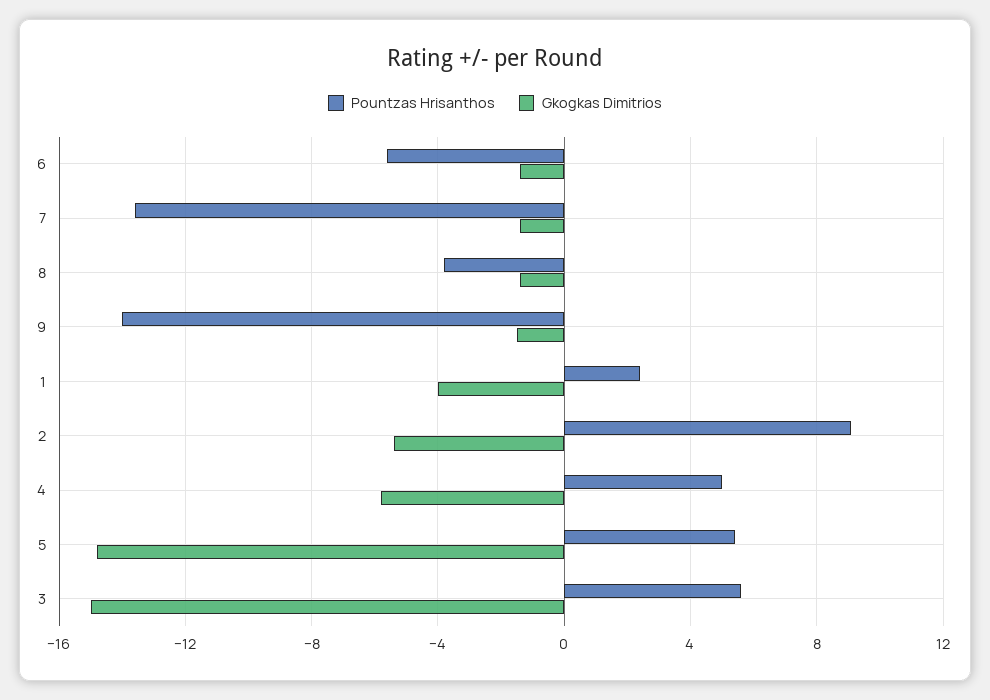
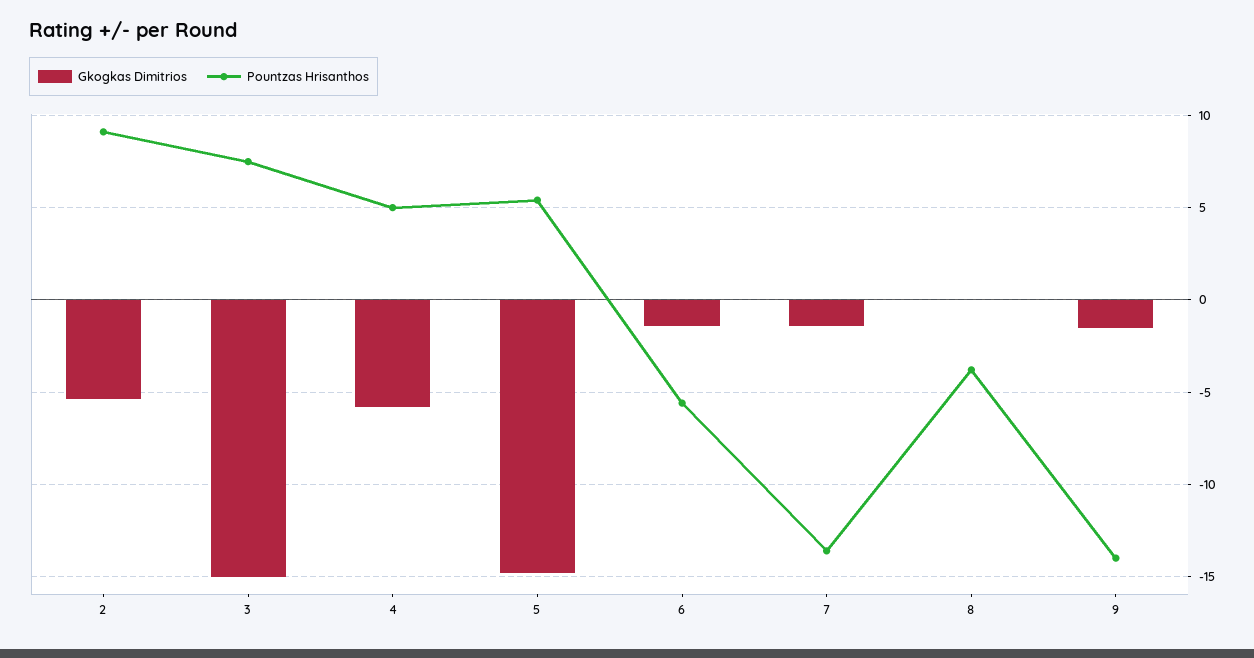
Gkogkas Dimitrios, 8: -1.5 -> 0
Pountzas Hrisanthos, 1: 2.5 -> none
Gkogkas Dimitrios, 1: -4 -> none
Pountzas Hrisanthos, 3: 5.5 -> 7.5

